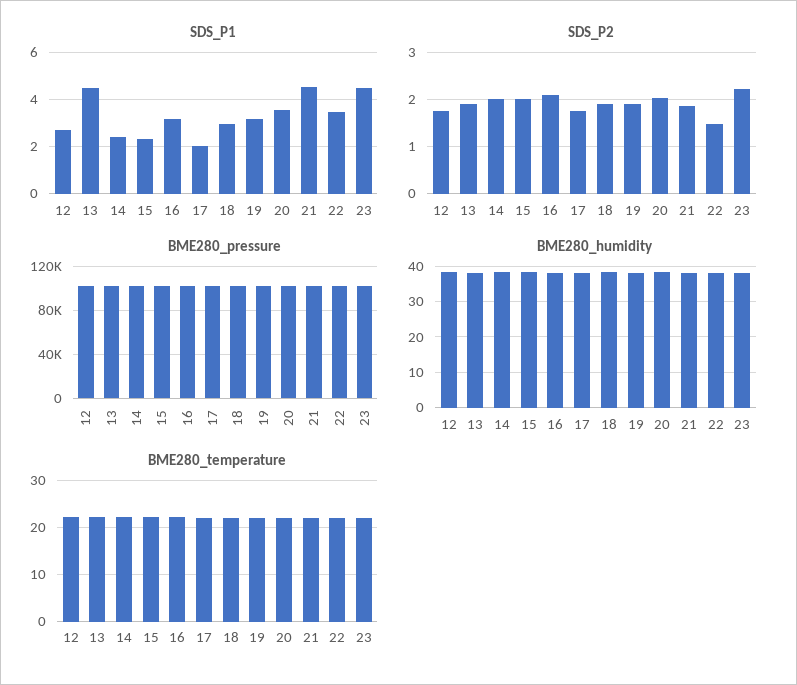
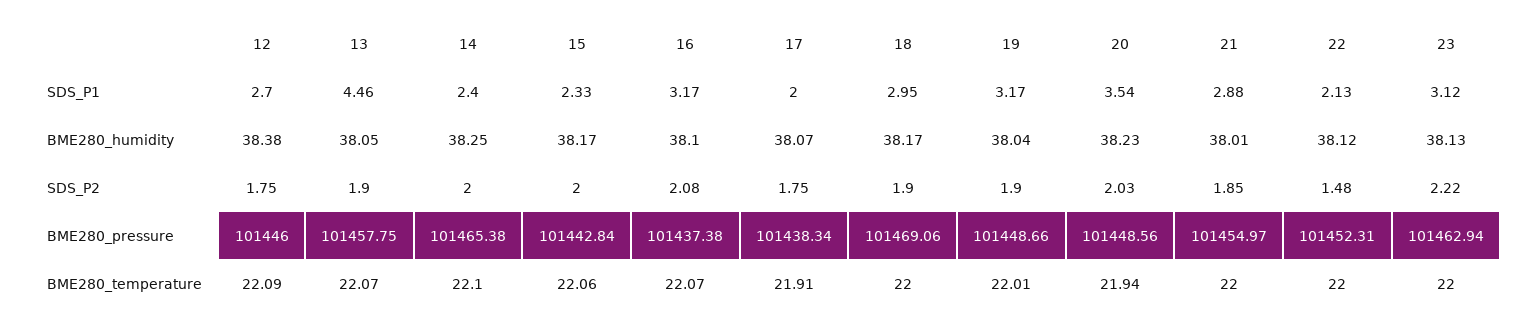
SDS_P1, 21: 4.5 -> 2.88
SDS_P1, 22: 3.5 -> 2.13
SDS_P1, 23: 4.5 -> 3.12

